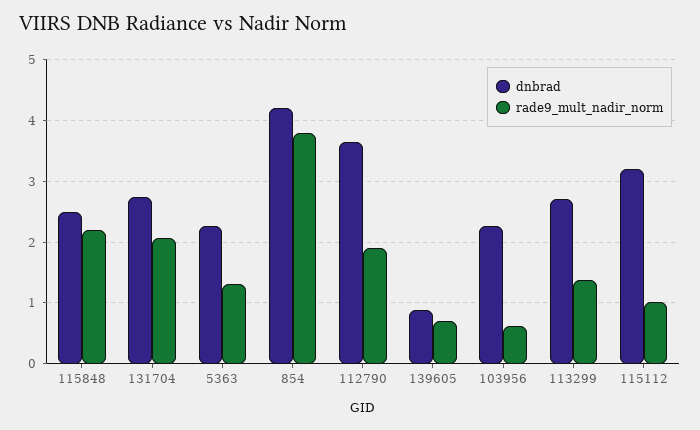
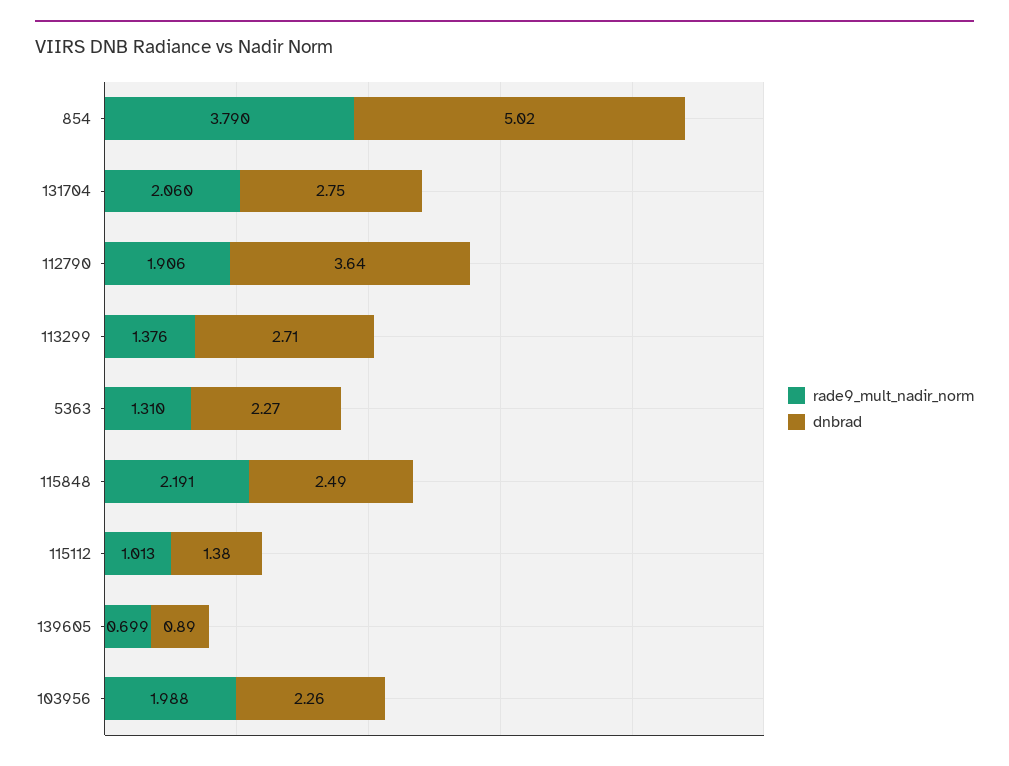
dnbrad, 854: 4.2 -> 5.02
rade9_mult_nadir_norm, 103956: 0.6 -> 1.988
dnbrad, 115112: 3.2 -> 1.38

